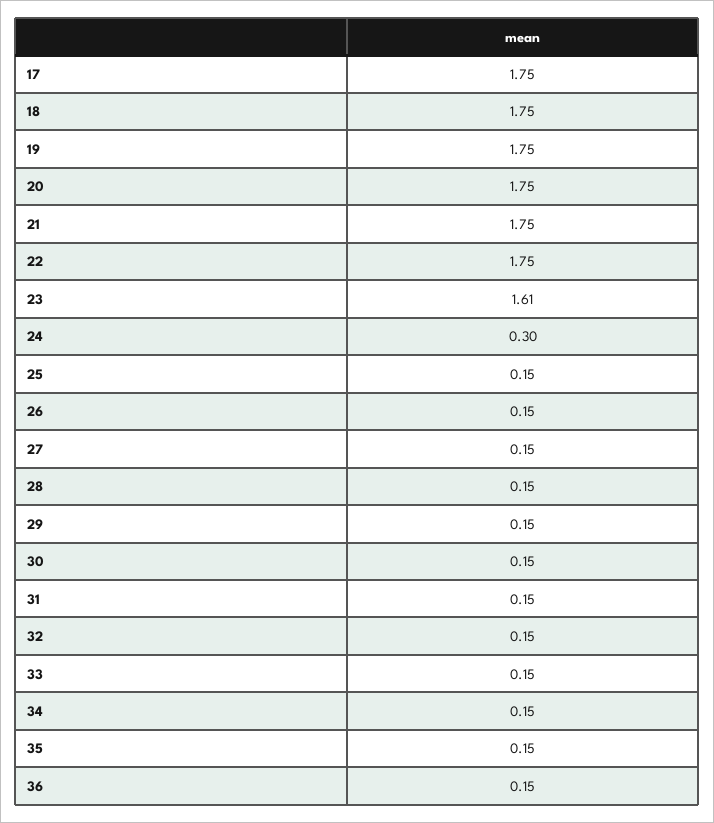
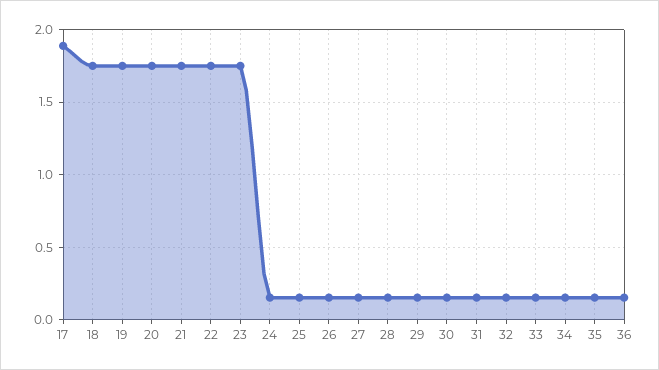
17: 1.75 -> 1.9
23: 1.61 -> 1.75
24: 0.3 -> 0.15

